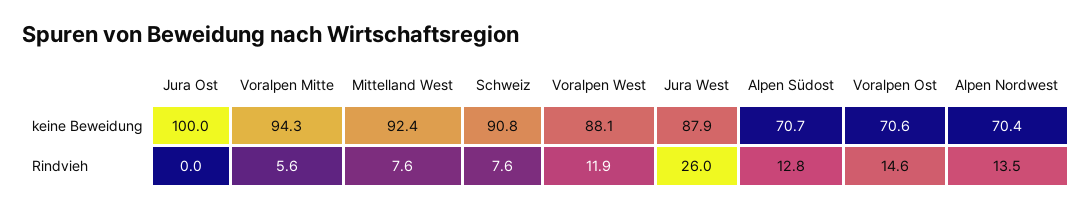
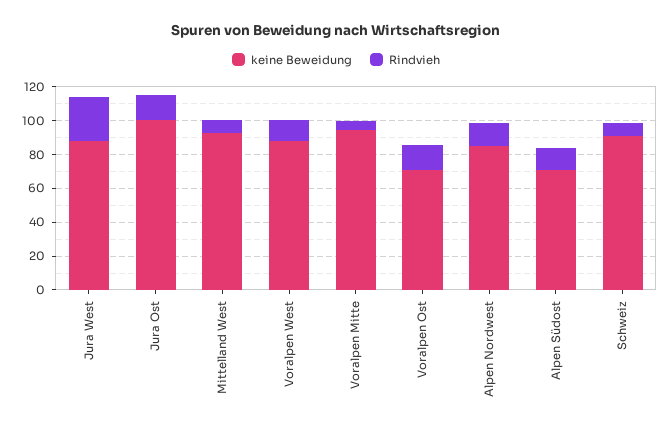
keine Beweidung, Alpen Nordwest: 70.4 -> 85
Rindvieh, Jura Ost: 0 -> 15

